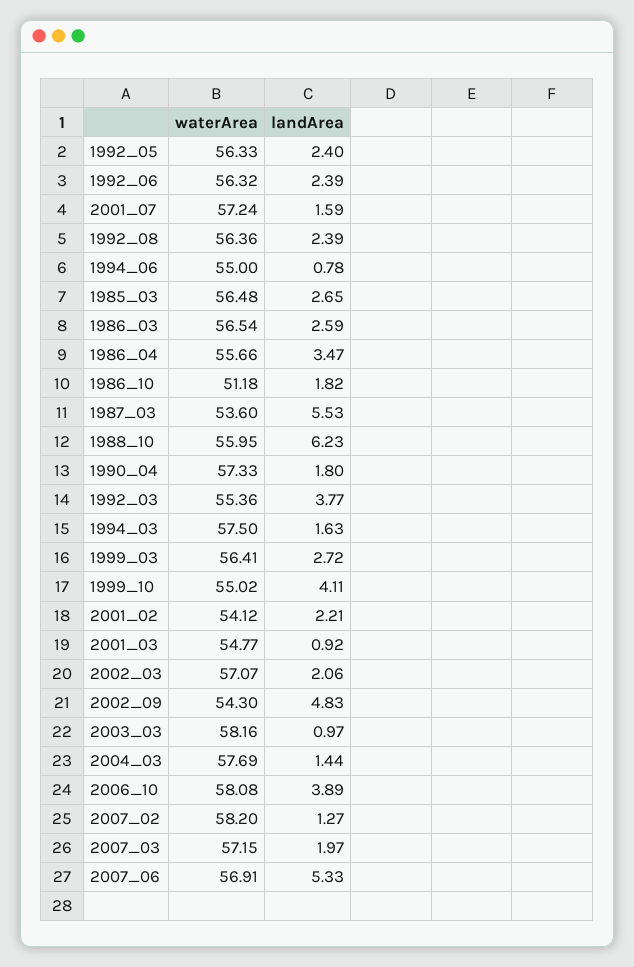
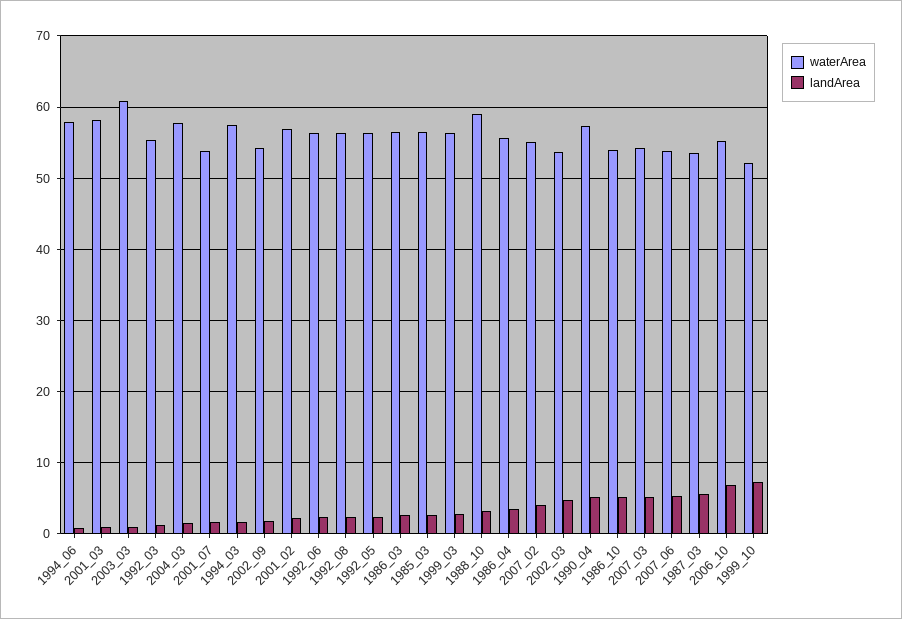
waterArea, 2001_07: 57.24 -> 54
waterArea, 1994_06: 55 -> 58
waterArea, 1986_10: 51.18 -> 54
landArea, 1986_10: 1.82 -> 5
waterArea, 1988_10: 55.95 -> 59
landArea, 1988_10: 6.23 -> 3
landArea, 1990_04: 1.8 -> 5
landArea, 1992_03: 3.77 -> 1
waterArea, 1999_10: 55.02 -> 52
landArea, 1999_10: 4.11 -> 7
waterArea, 2001_02: 54.12 -> 57
waterArea, 2001_03: 54.77 -> 58
waterArea, 2002_03: 57.07 -> 54
landArea, 2002_03: 2.06 -> 5
landArea, 2002_09: 4.83 -> 2
waterArea, 2003_03: 58.16 -> 61
waterArea, 2006_10: 58.08 -> 55
landArea, 2006_10: 3.89 -> 7
waterArea, 2007_02: 58.2 -> 55
landArea, 2007_02: 1.27 -> 4
waterArea, 2007_03: 57.15 -> 54
landArea, 2007_03: 1.97 -> 5
waterArea, 2007_06: 56.91 -> 54

